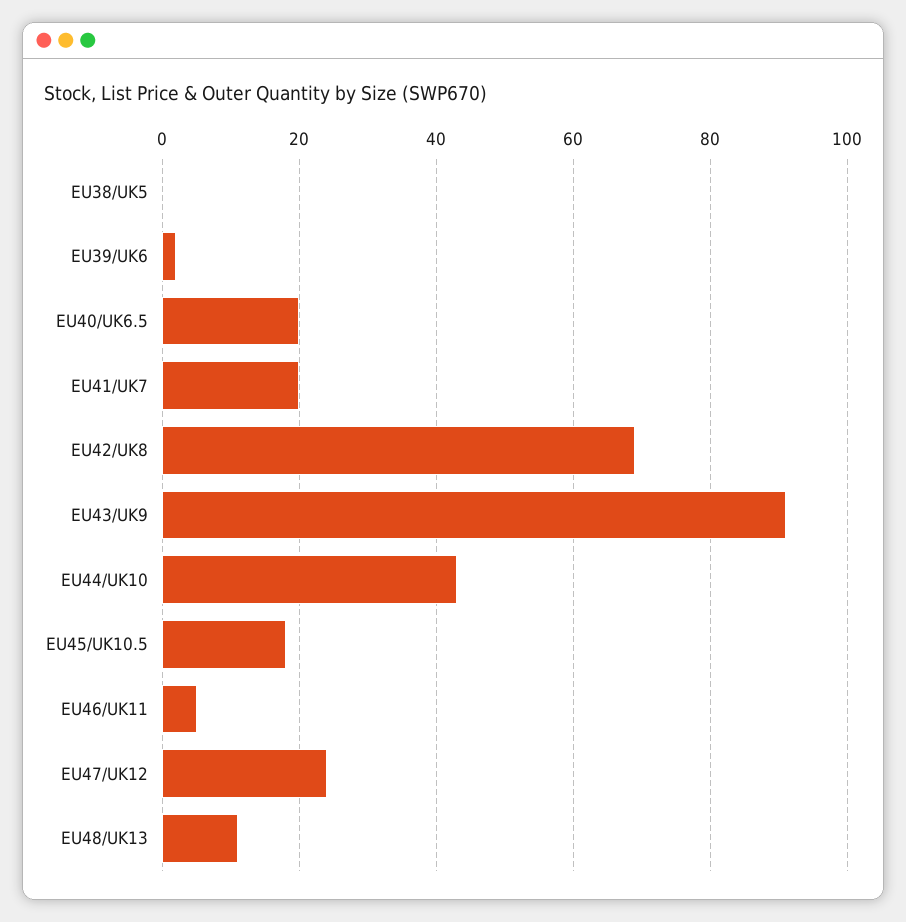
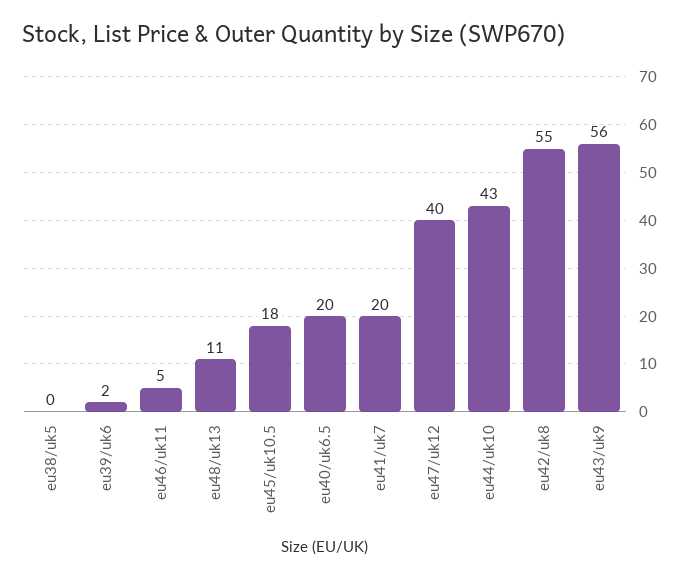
EU42/UK8: 70 -> 55
EU43/UK9: 90 -> 56
EU47/UK12: 25 -> 40

